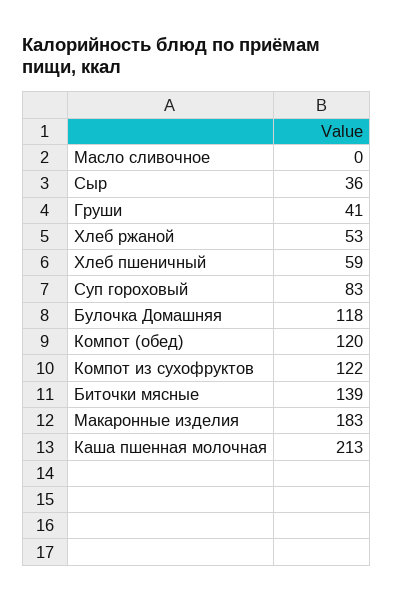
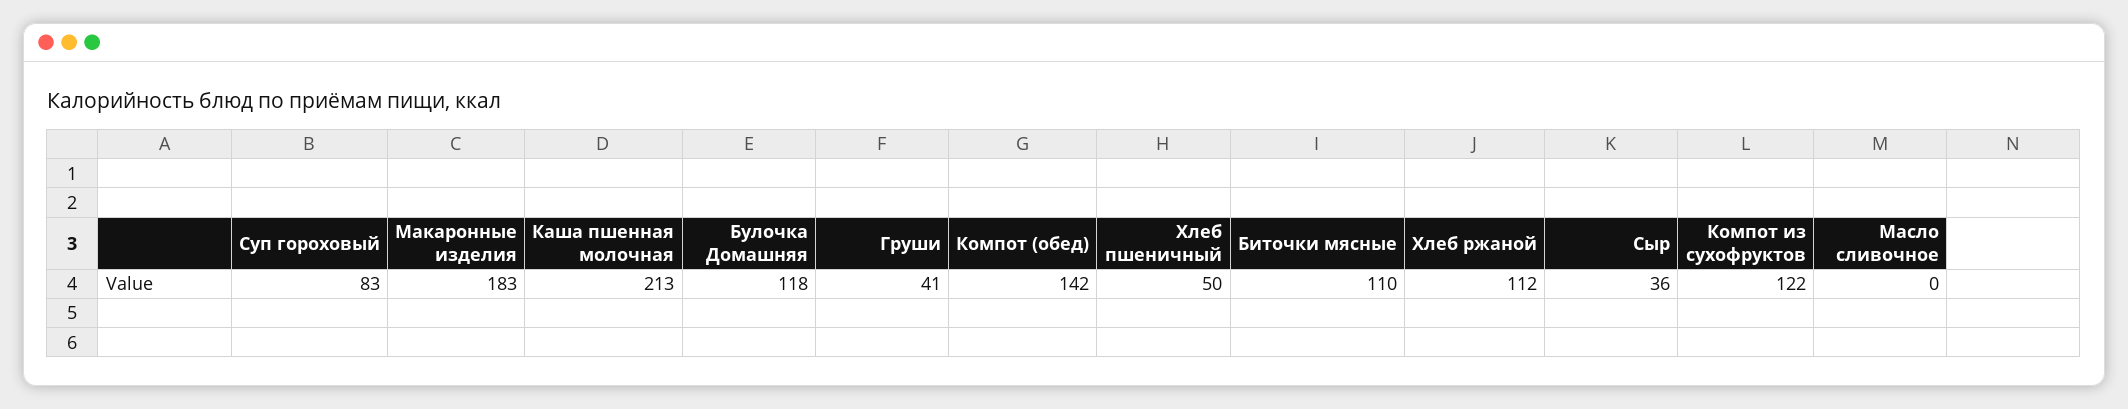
Хлеб ржаной: 53 -> 112
Хлеб пшеничный: 59 -> 50
Компот (обед): 120 -> 142
Биточки мясные: 139 -> 110

